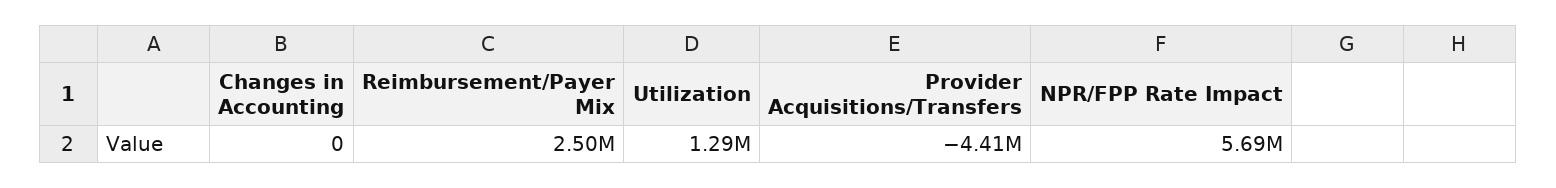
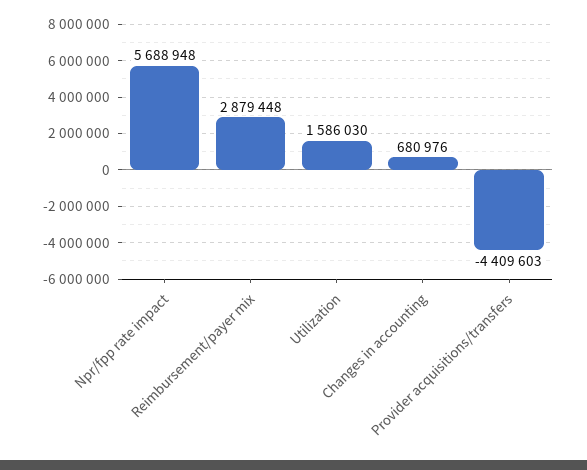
Changes in Accounting: 0 -> 680976
Reimbursement/Payer Mix: 2500000 -> 2879448
Utilization: 1290000 -> 1586030

